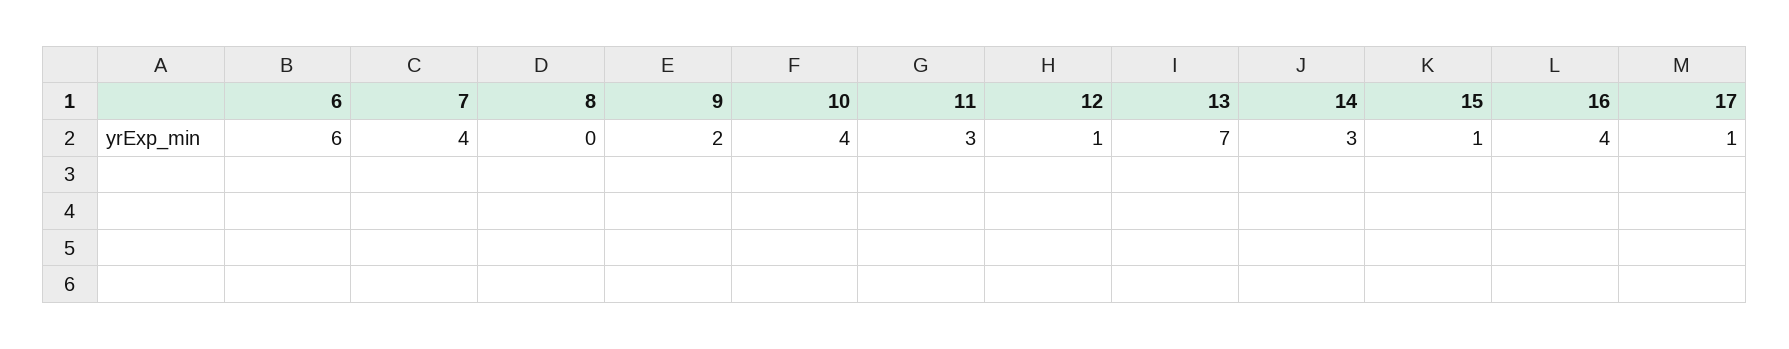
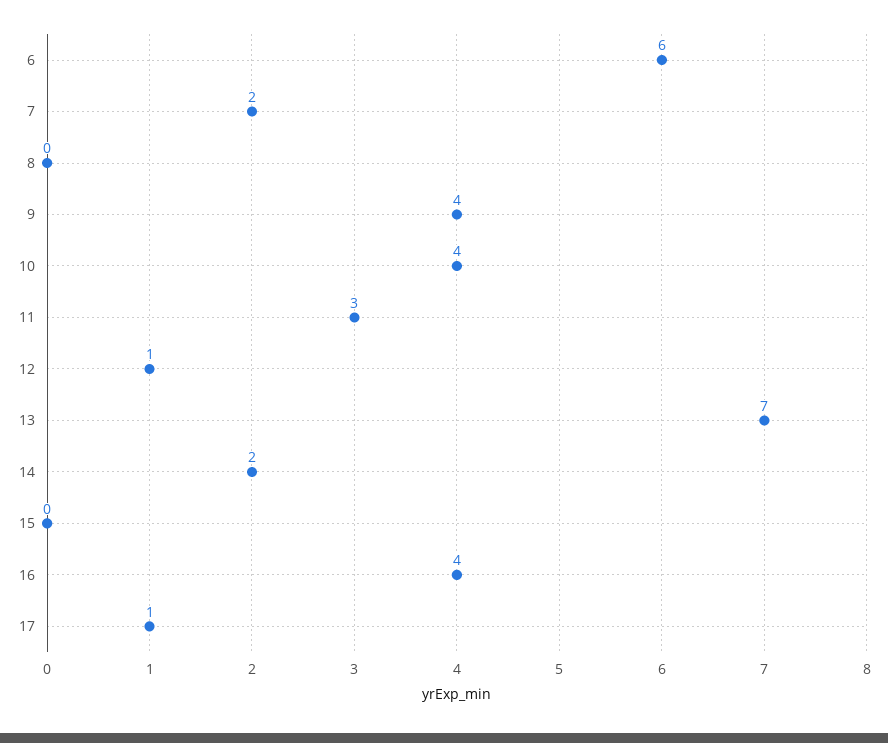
7: 4 -> 2
9: 2 -> 4
14: 3 -> 2
15: 1 -> 0

